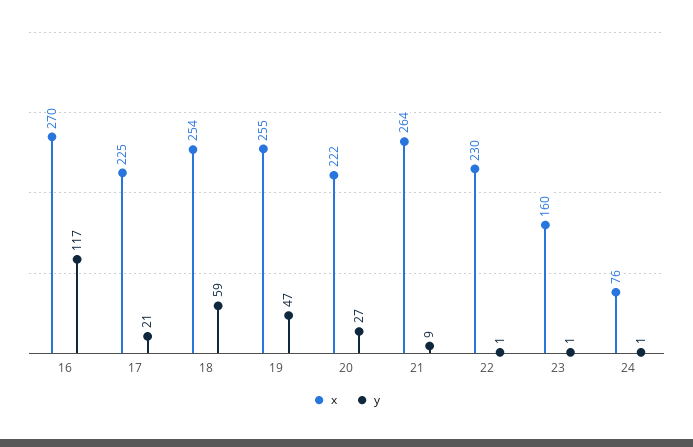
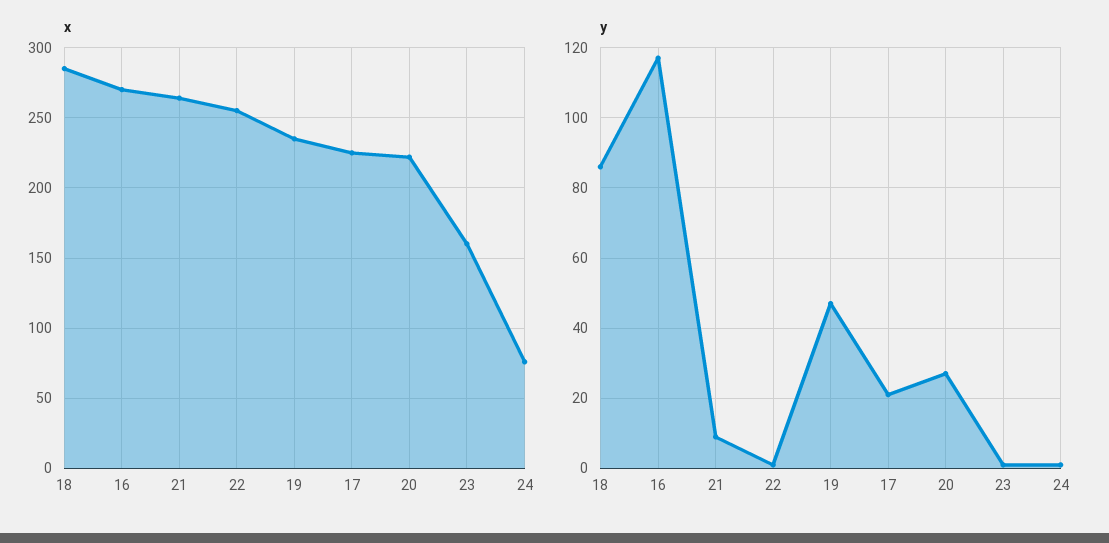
x, 18: 254 -> 285
y, 18: 59 -> 85
x, 19: 255 -> 235
x, 22: 230 -> 255

